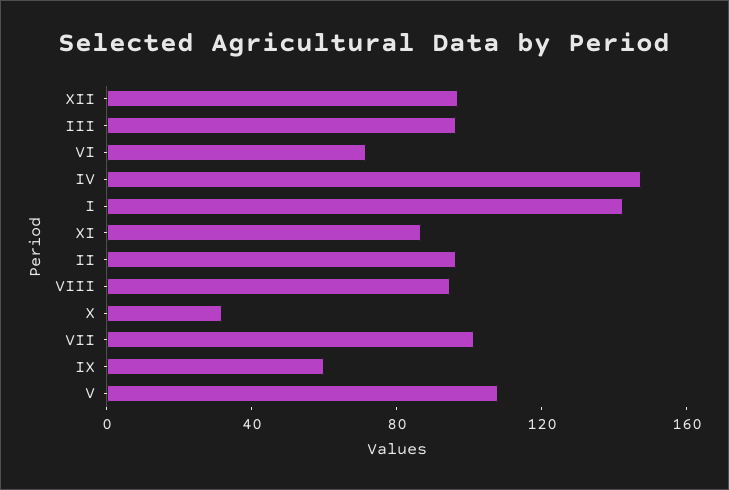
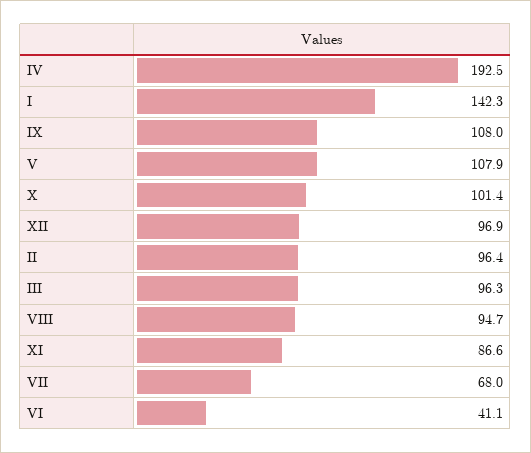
VI: 70 -> 41.1
IV: 150 -> 192.5
X: 30 -> 101.4
VII: 100 -> 68
IX: 60 -> 108

